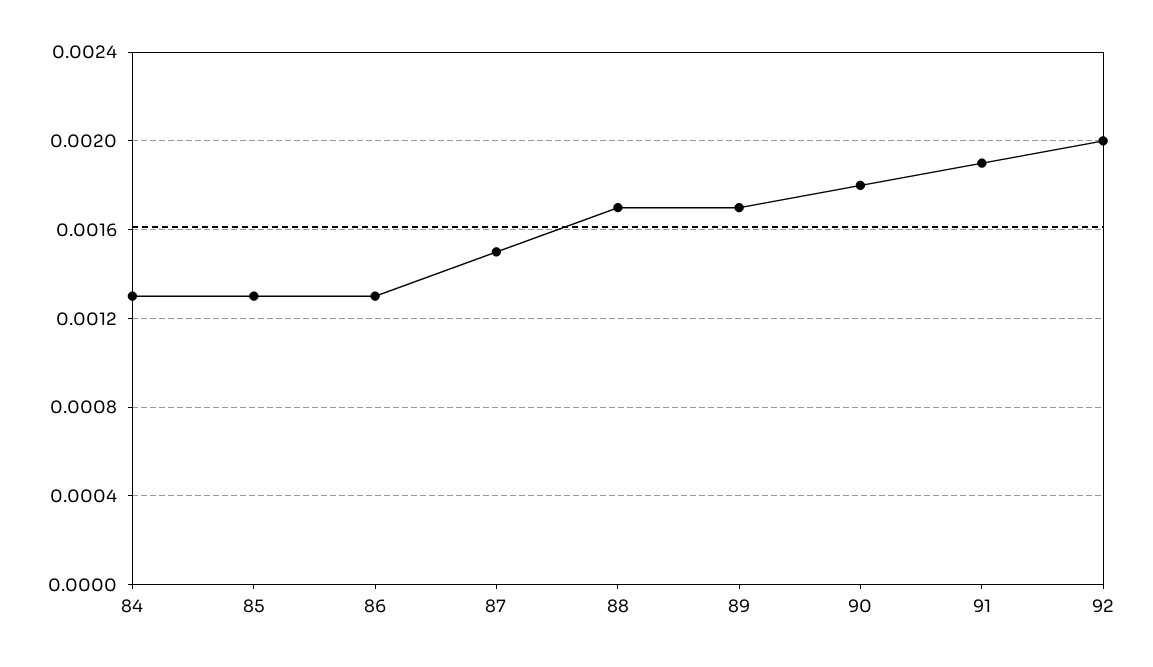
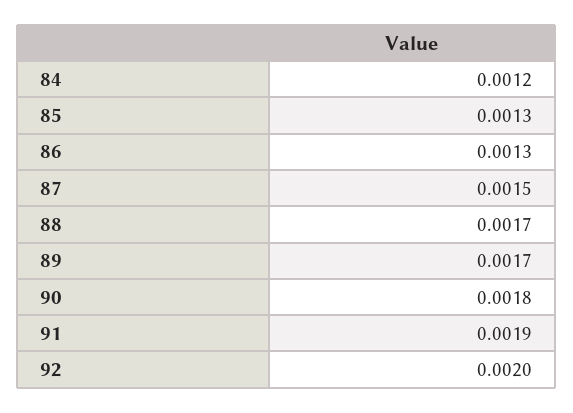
84: 0.0013 -> 0.0012

